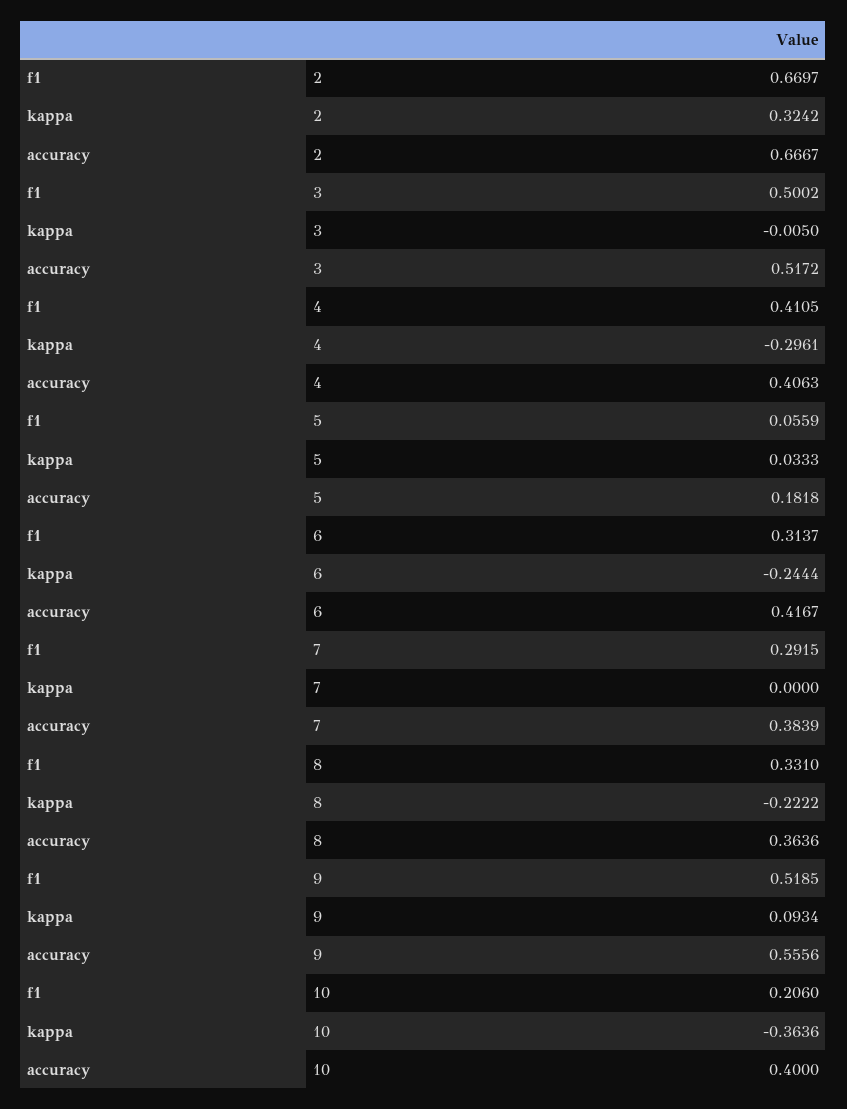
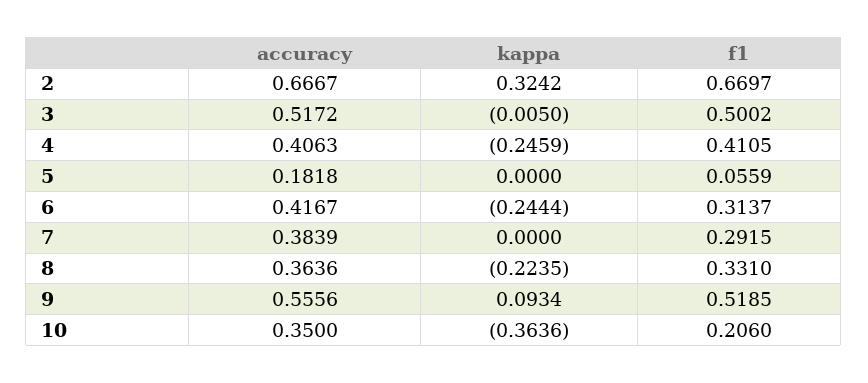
kappa, 4: -0.2961 -> -0.2459
kappa, 5: 0.0333 -> 0
kappa, 8: -0.2222 -> -0.2235
accuracy, 10: 0.4 -> 0.35

